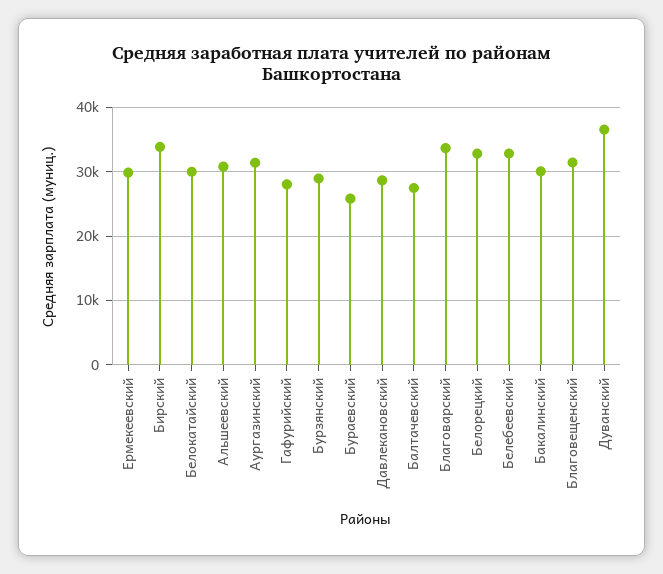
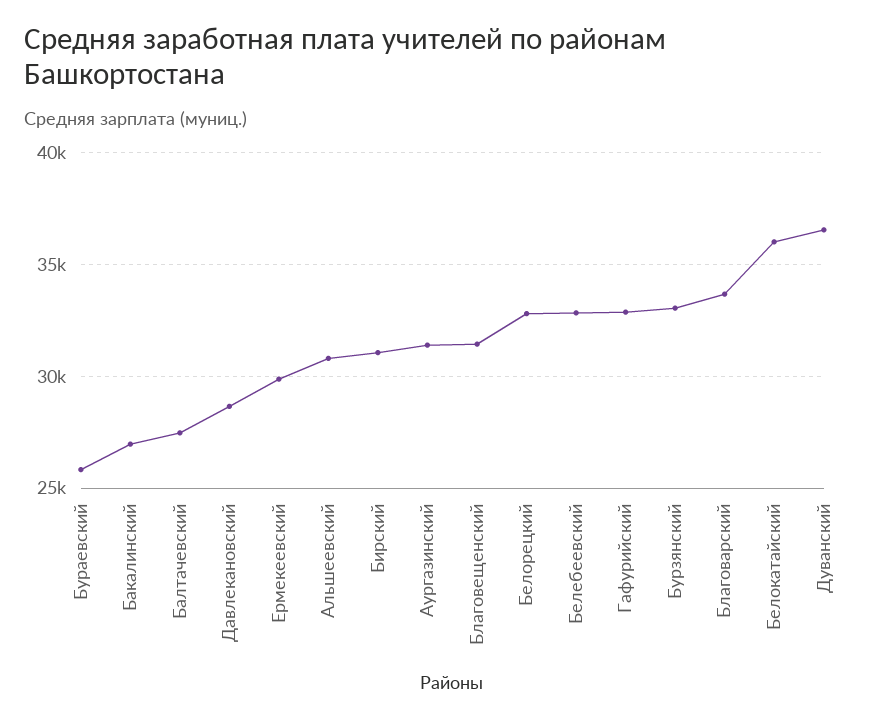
Бирский: 34000 -> 31000
Белокатайский: 30000 -> 36000
Гафурийский: 28000 -> 33000
Бурзянский: 29000 -> 33000
Бакалинский: 30000 -> 27000

